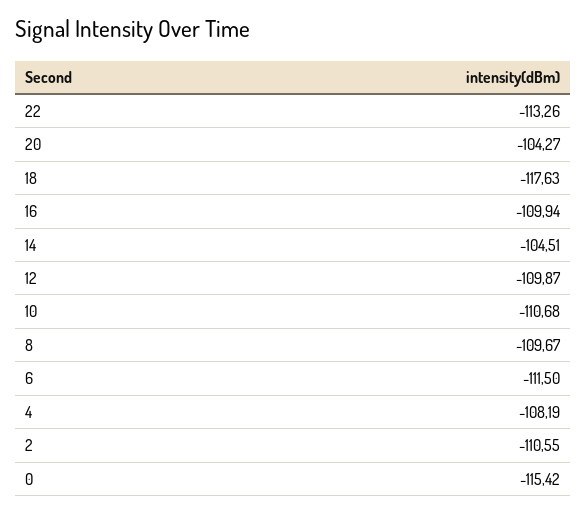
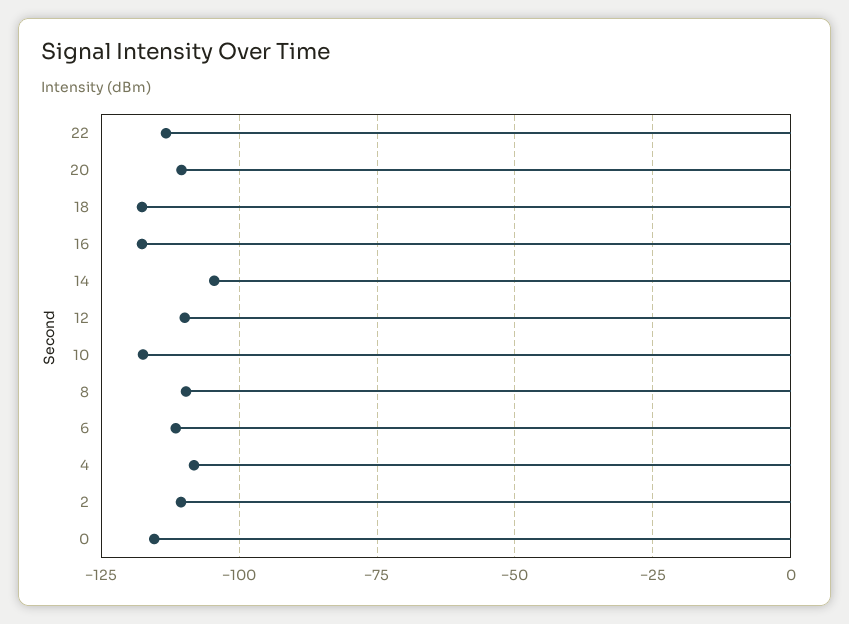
20: -104.27 -> -110
16: -109.94 -> -117.5
10: -110.68 -> -117.5

